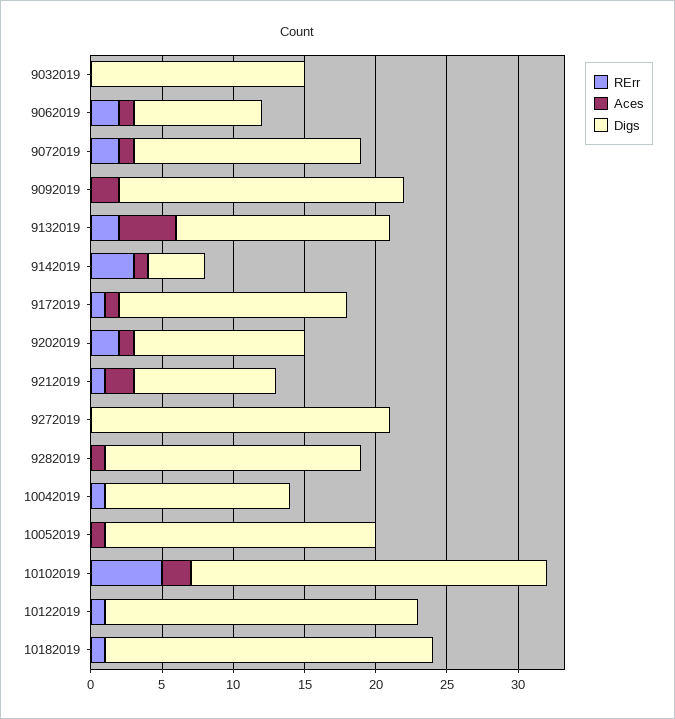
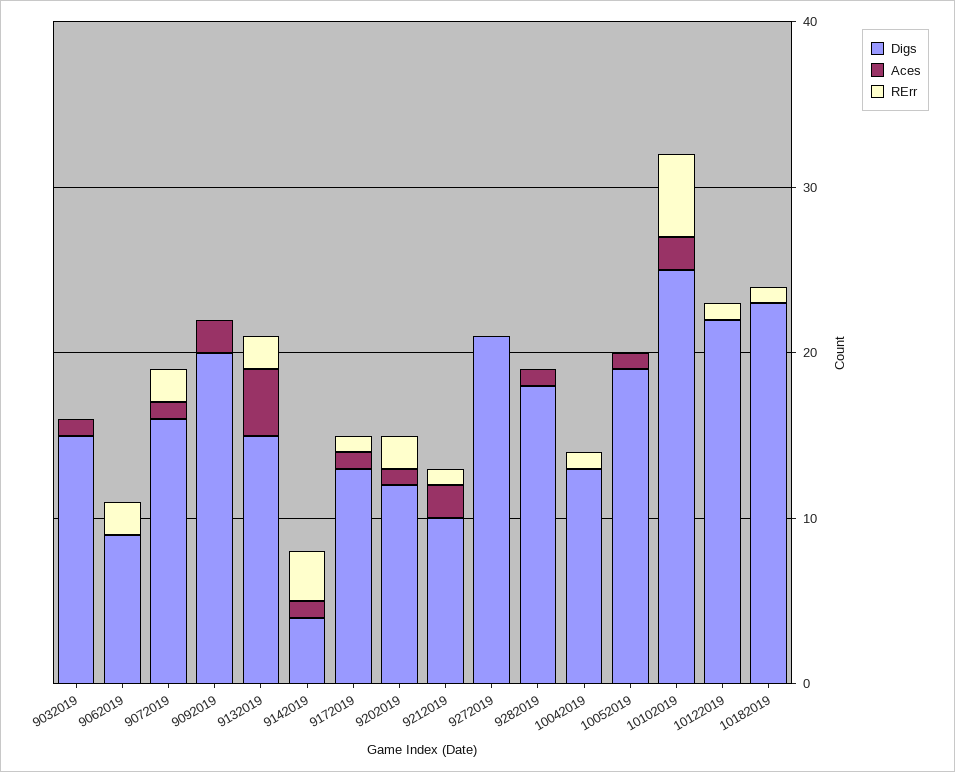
Aces, 9032019: 0 -> 1
Aces, 9062019: 1 -> 0
Digs, 9172019: 16 -> 13

